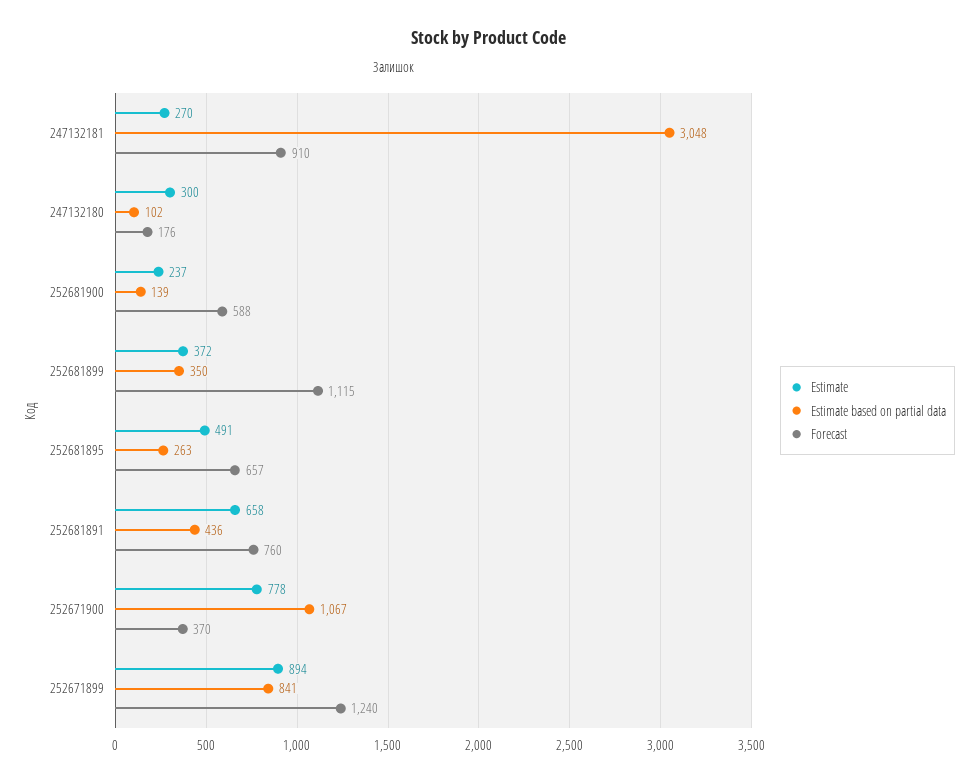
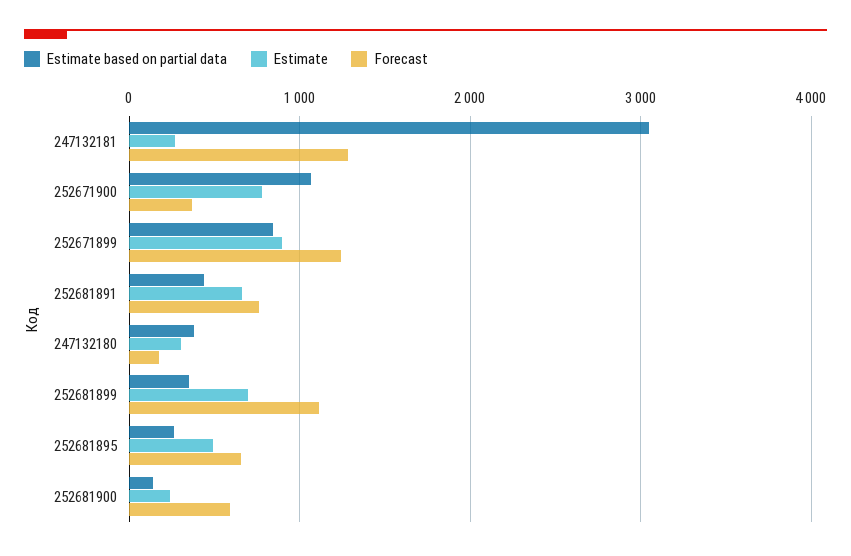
Forecast, 247132181: 910 -> 1300
Estimate based on partial data, 247132180: 102 -> 400
Estimate, 252681899: 372 -> 700

